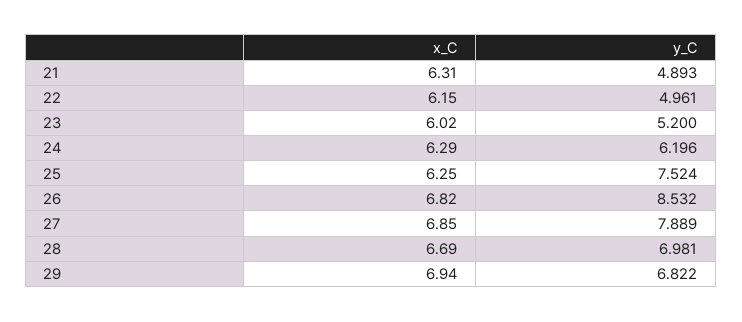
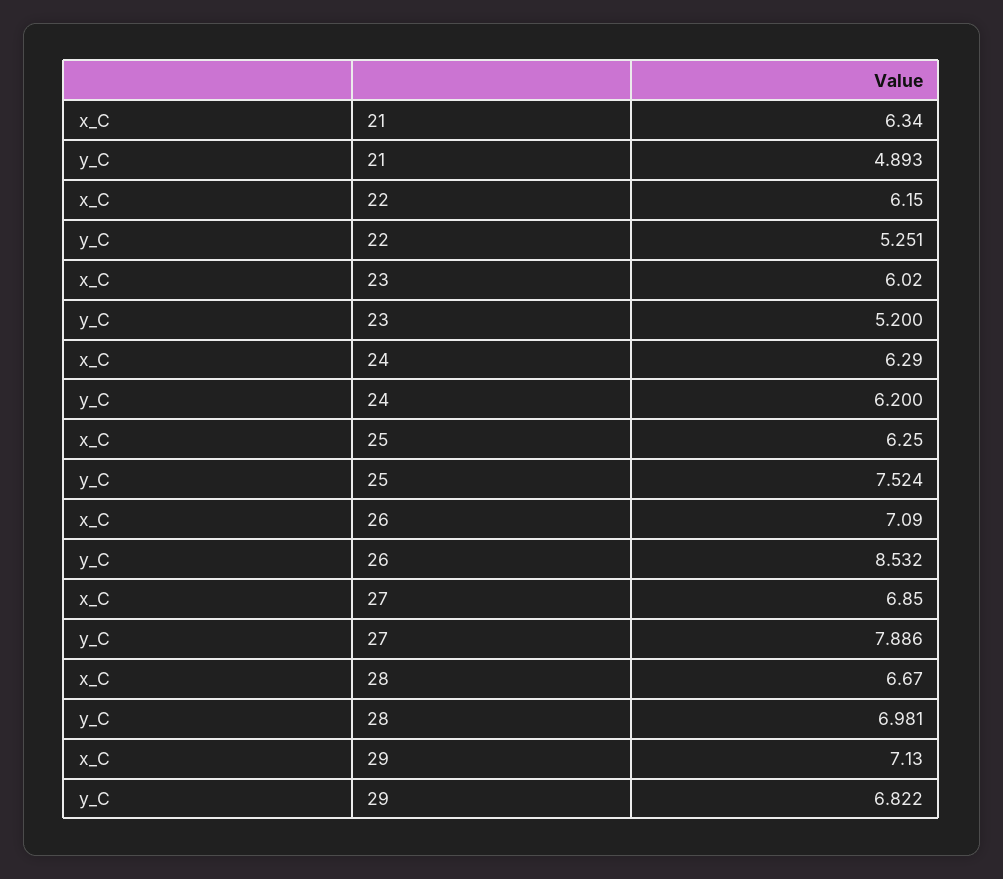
x_C, 21: 6.31 -> 6.34
y_C, 22: 4.961 -> 5.251
y_C, 24: 6.196 -> 6.2
x_C, 26: 6.82 -> 7.09
y_C, 27: 7.889 -> 7.886
x_C, 28: 6.69 -> 6.67
x_C, 29: 6.94 -> 7.13

